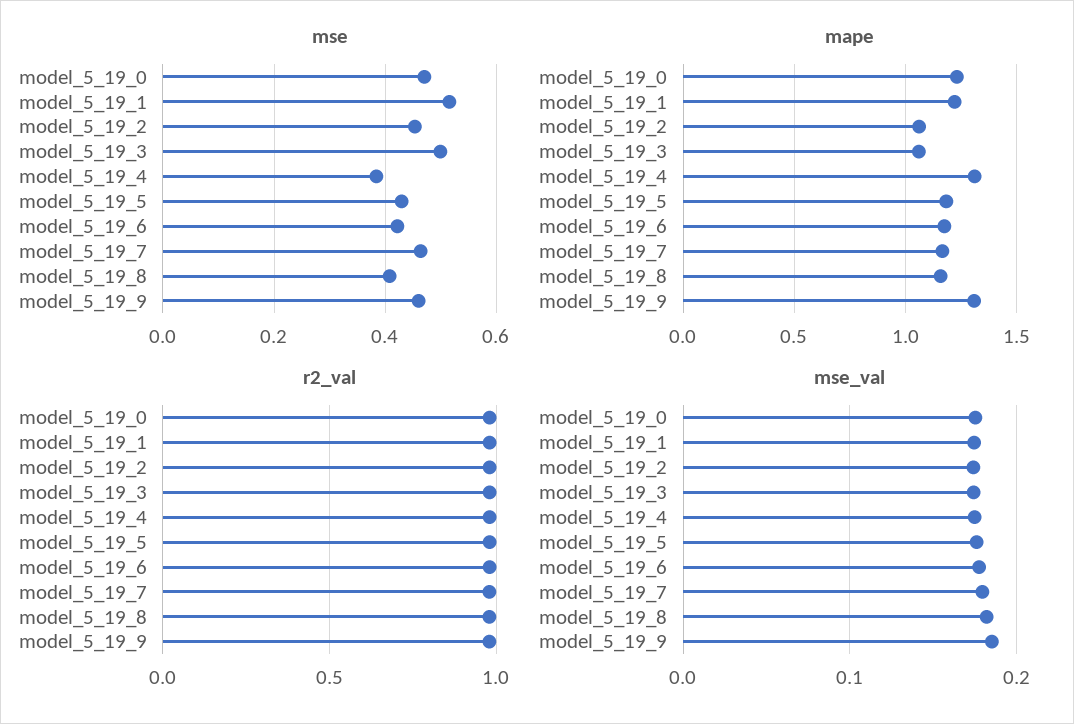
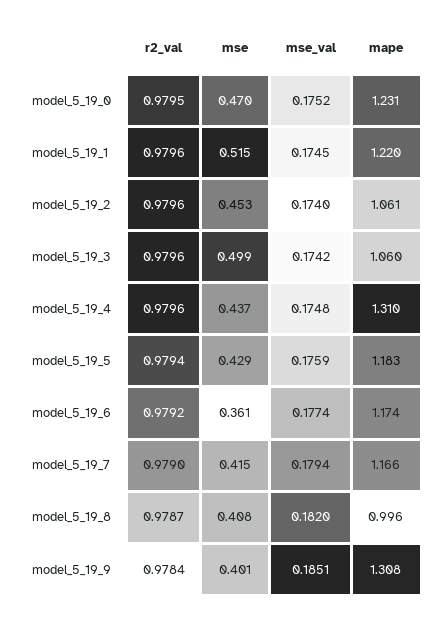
mse, model_5_19_4: 0.38 -> 0.437
mse, model_5_19_6: 0.42 -> 0.361
mse, model_5_19_7: 0.46 -> 0.415
mse, model_5_19_9: 0.46 -> 0.401
mape, model_5_19_8: 1.15 -> 0.996

